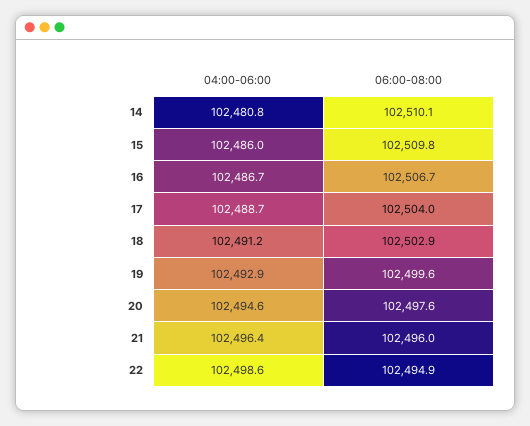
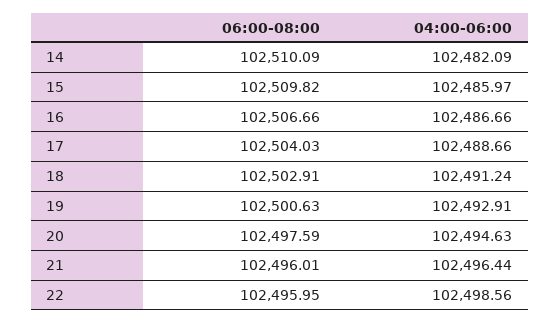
04:00-06:00, 14: 102480.8 -> 102482.09
06:00-08:00, 19: 102499.6 -> 102500.63
06:00-08:00, 22: 102494.9 -> 102495.95

